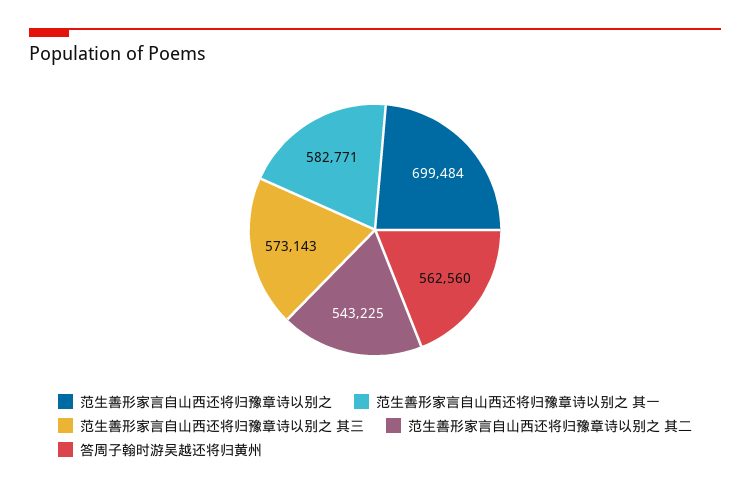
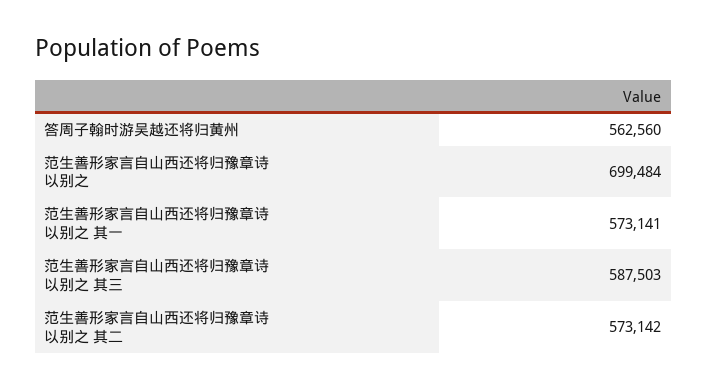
范生善形家言自山西还将归豫章诗以别之 其一: 582771 -> 573141
范生善形家言自山西还将归豫章诗以别之 其三: 573143 -> 587503
范生善形家言自山西还将归豫章诗以别之 其二: 543225 -> 573142

